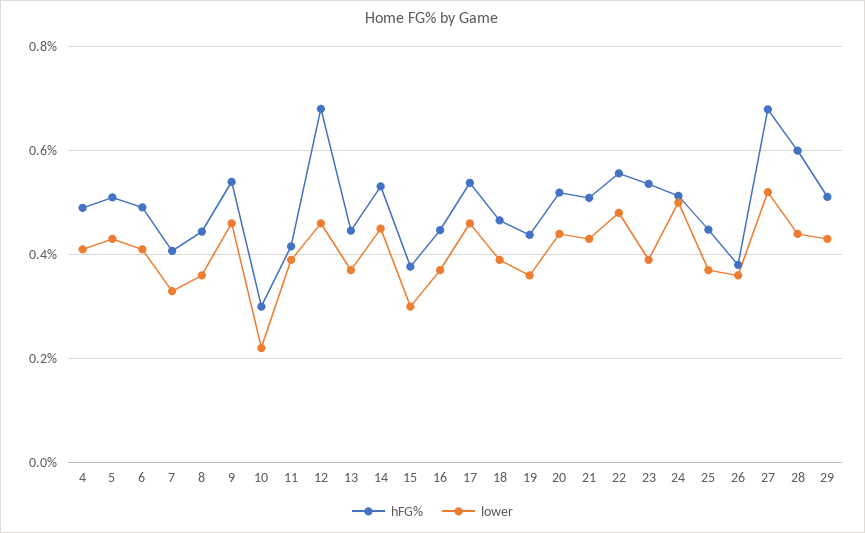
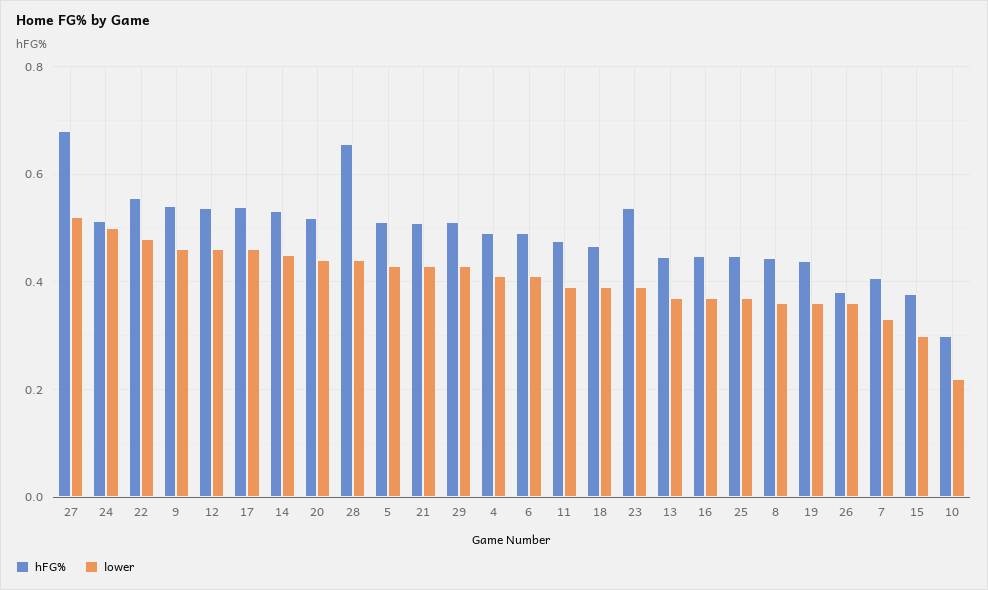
hFG%, 11: 0.42 -> 0.48
hFG%, 12: 0.68 -> 0.54
hFG%, 28: 0.6 -> 0.66

